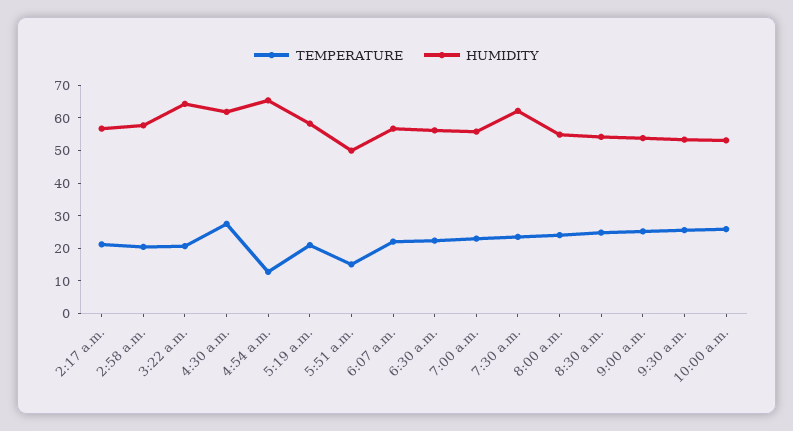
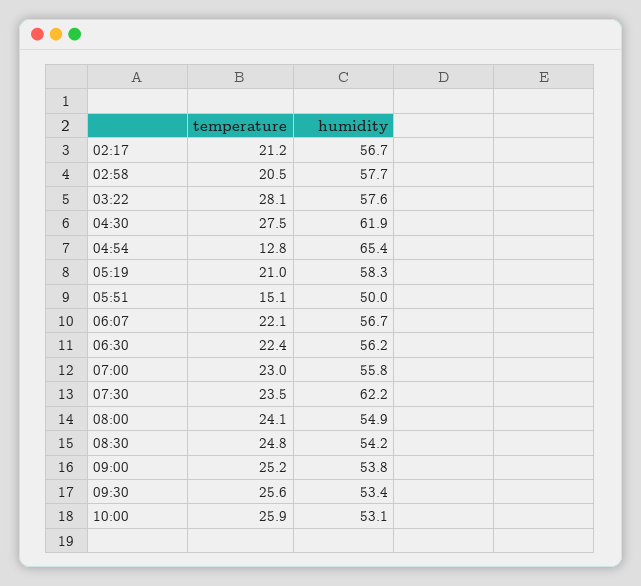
TEMPERATURE, 3:22 a.m.: 20 -> 28.1
HUMIDITY, 3:22 a.m.: 65 -> 57.6

